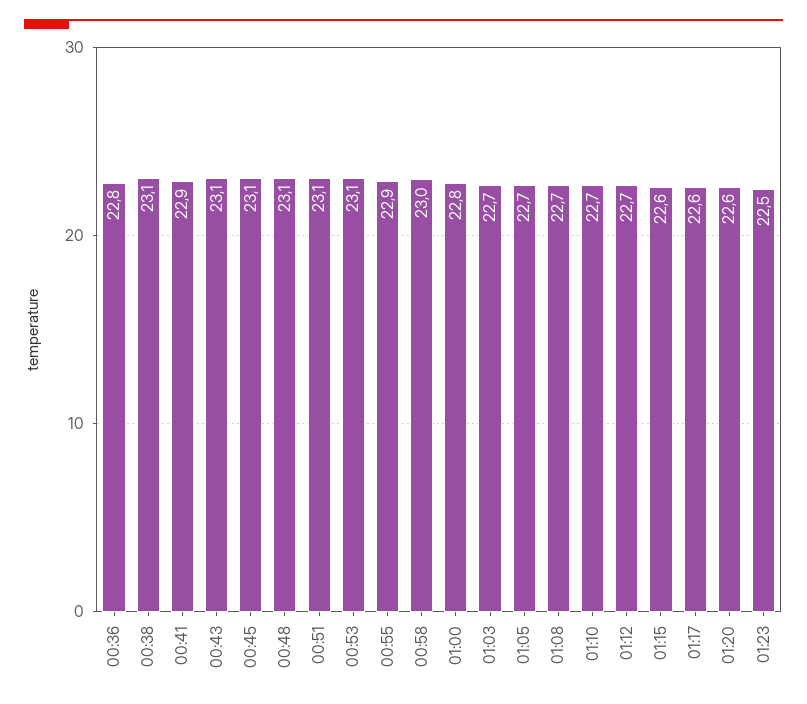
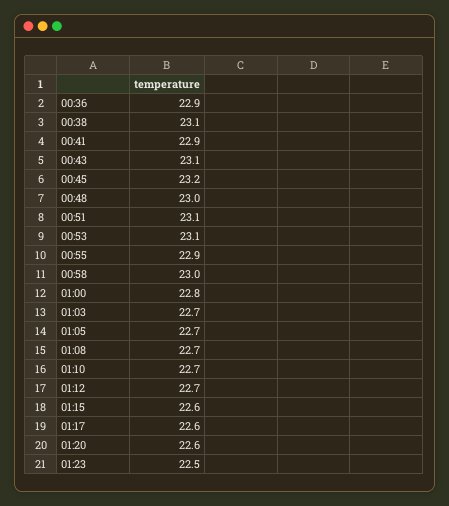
00:36: 22.8 -> 22.9
00:45: 23.1 -> 23.2
00:48: 23.1 -> 23

